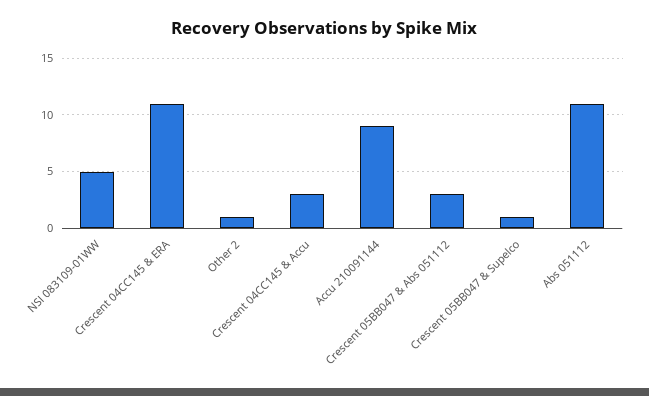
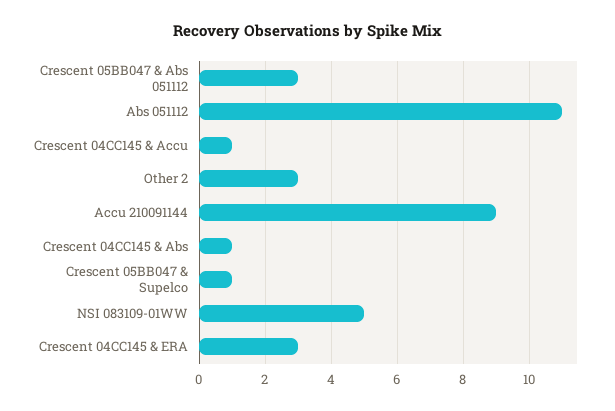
Crescent 04CC145 & ERA: 11 -> 3
Other 2: 1 -> 3
Crescent 04CC145 & Accu: 3 -> 1
Crescent 04CC145 & Abs: none -> 1

